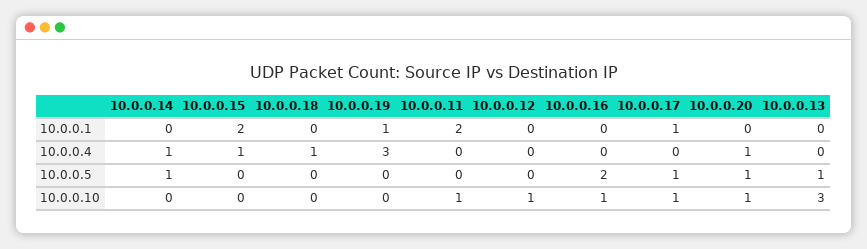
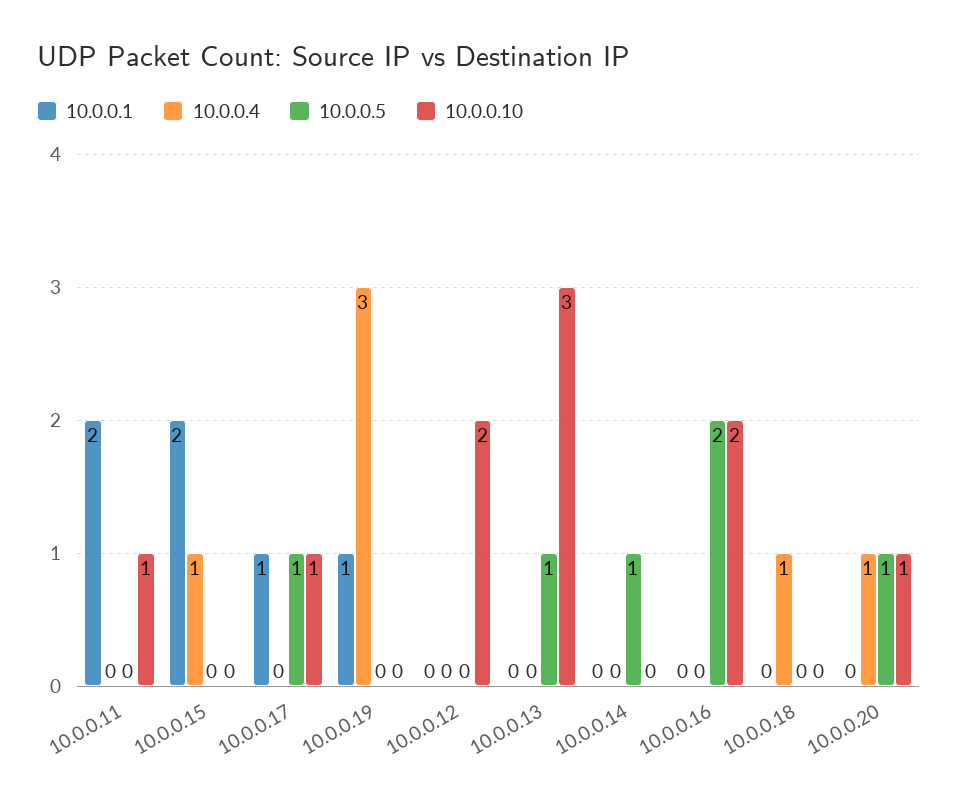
10.0.0.4, 10.0.0.14: 1 -> 0
10.0.0.10, 10.0.0.12: 1 -> 2
10.0.0.10, 10.0.0.16: 1 -> 2

